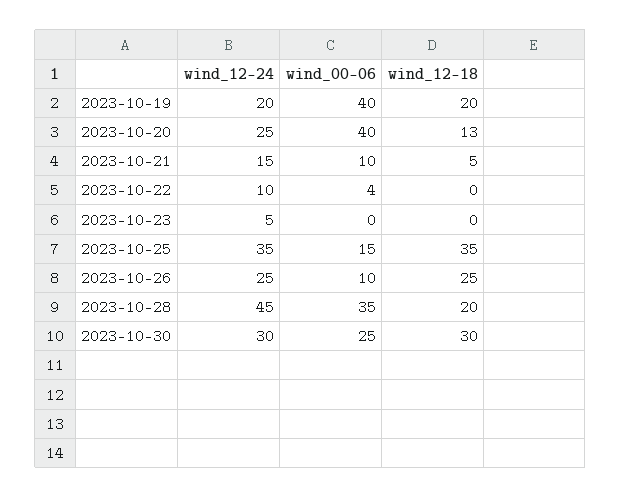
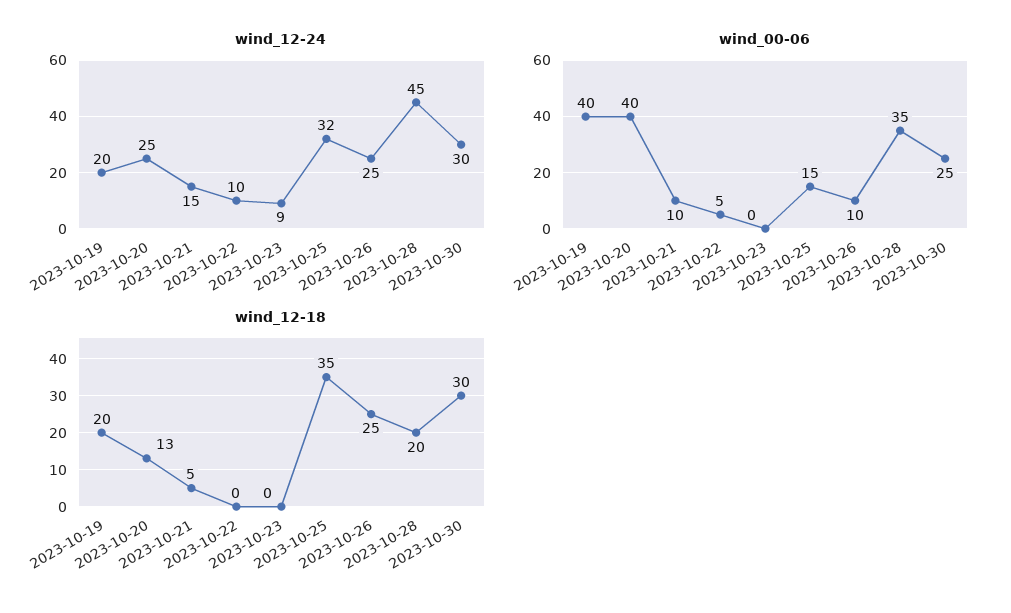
wind_00-06, 2023-10-22: 4 -> 5
wind_12-24, 2023-10-23: 5 -> 9
wind_12-24, 2023-10-25: 35 -> 32

